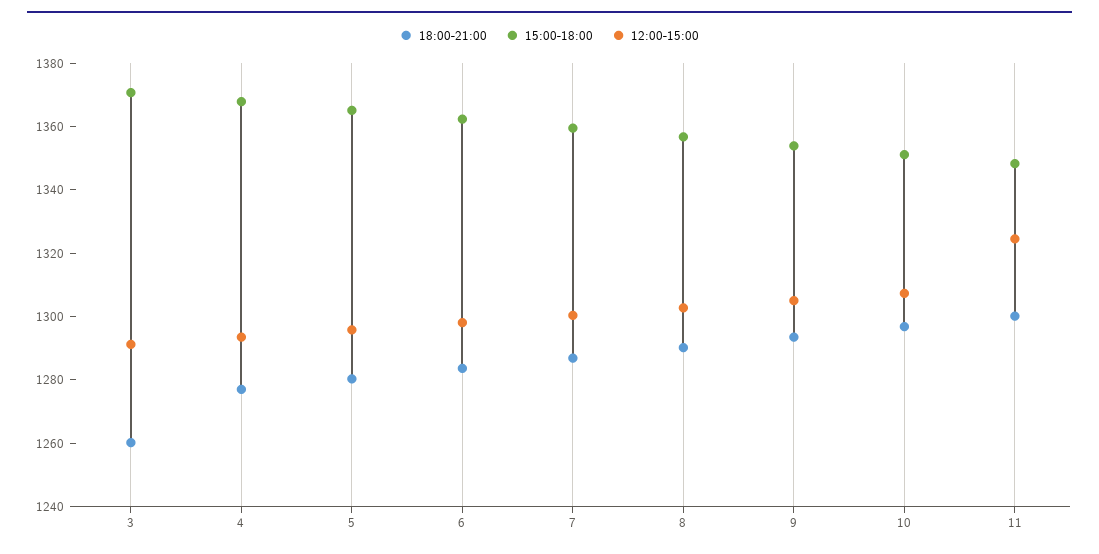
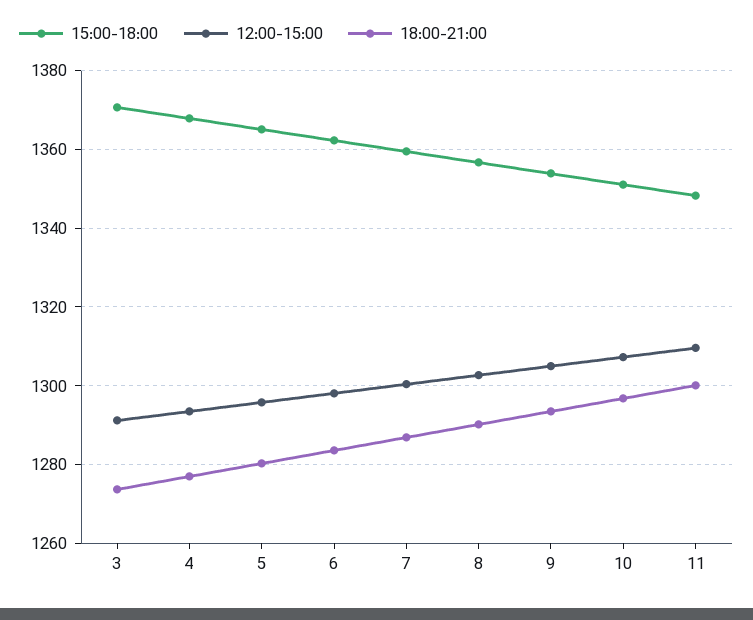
18:00-21:00, 3: 1260 -> 1274
12:00-15:00, 11: 1325 -> 1310

